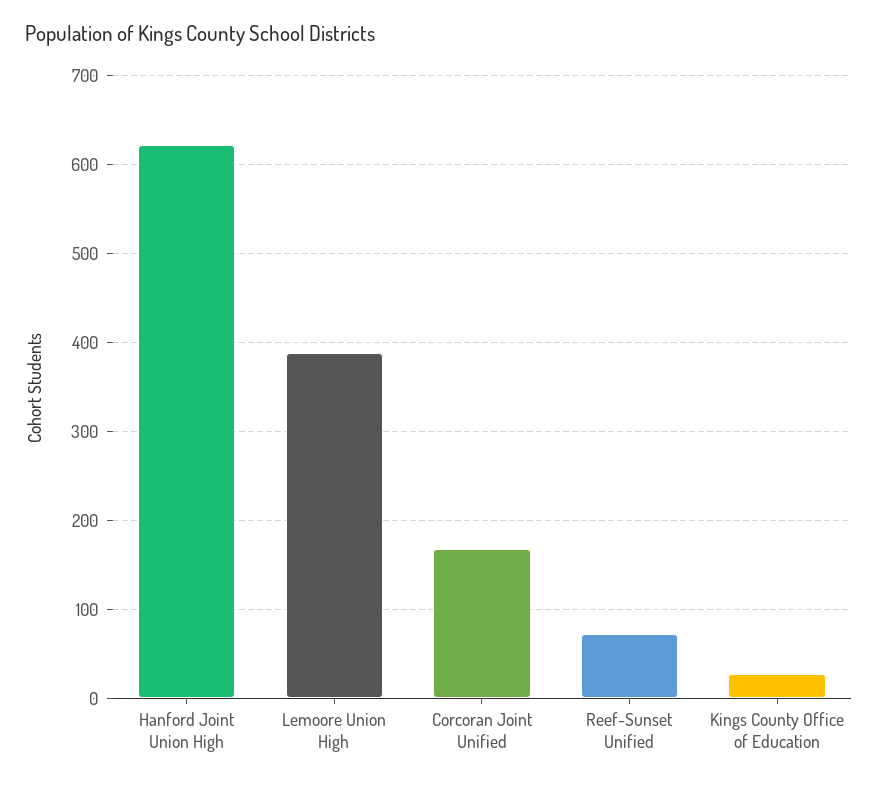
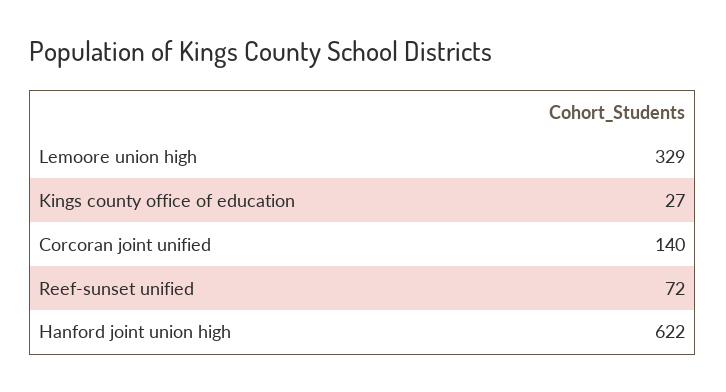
Lemoore Union High: 390 -> 329
Corcoran Joint Unified: 170 -> 140

